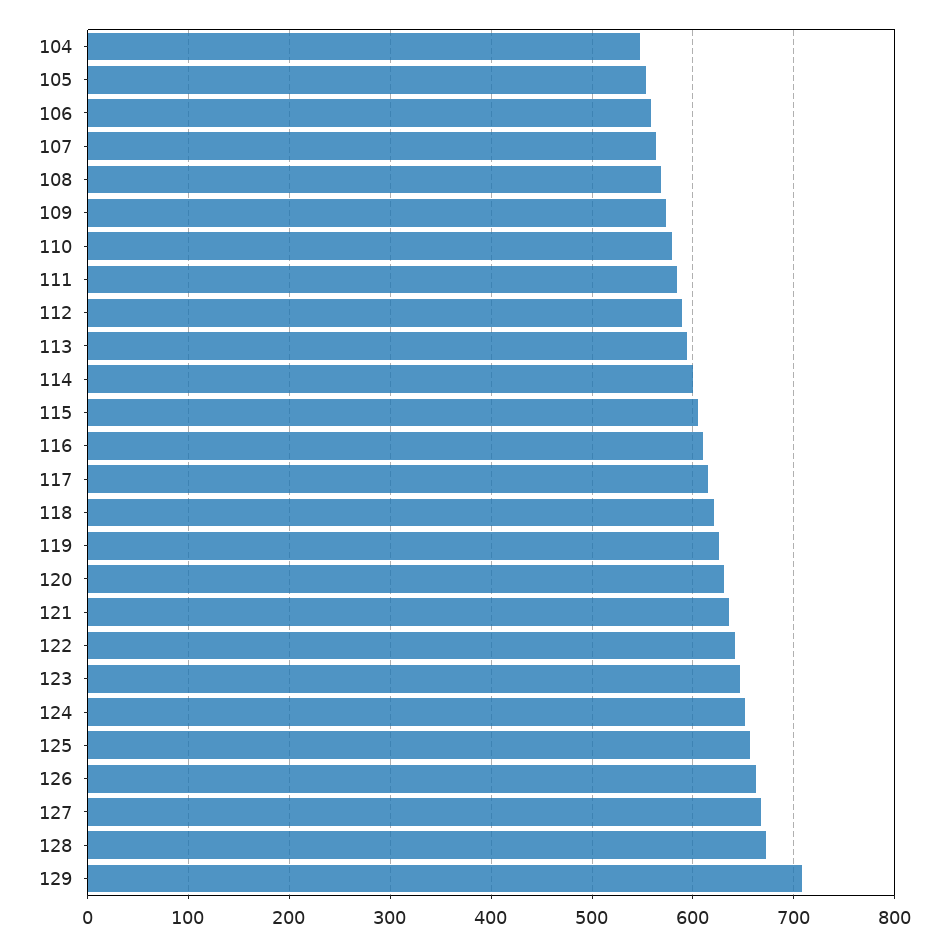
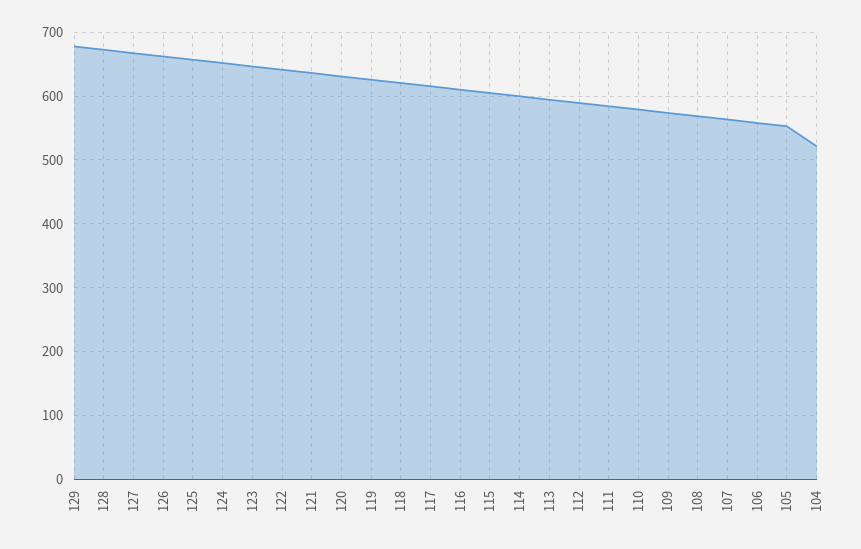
104: 550 -> 520
129: 710 -> 680

